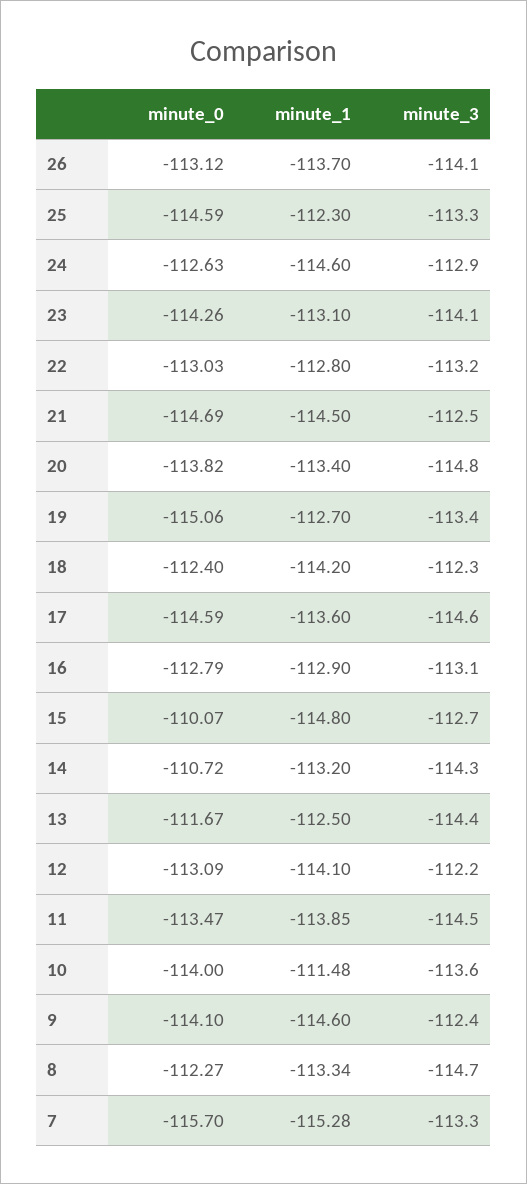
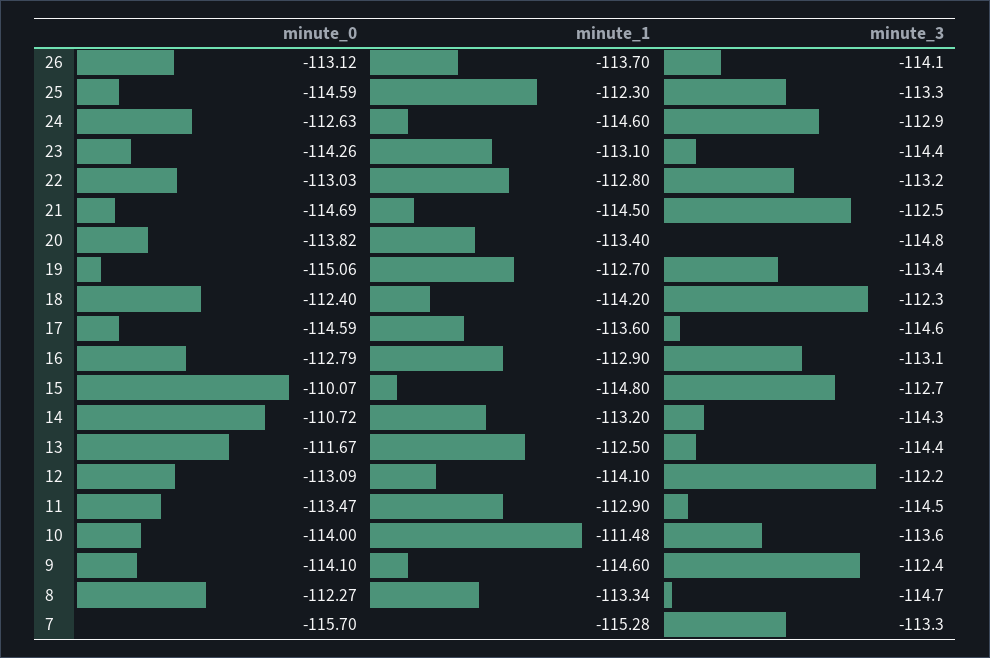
minute_3, 23: -114.1 -> -114.4
minute_1, 11: -113.85 -> -112.9

